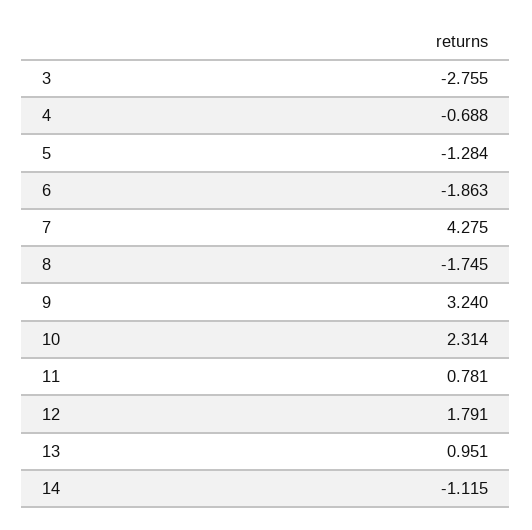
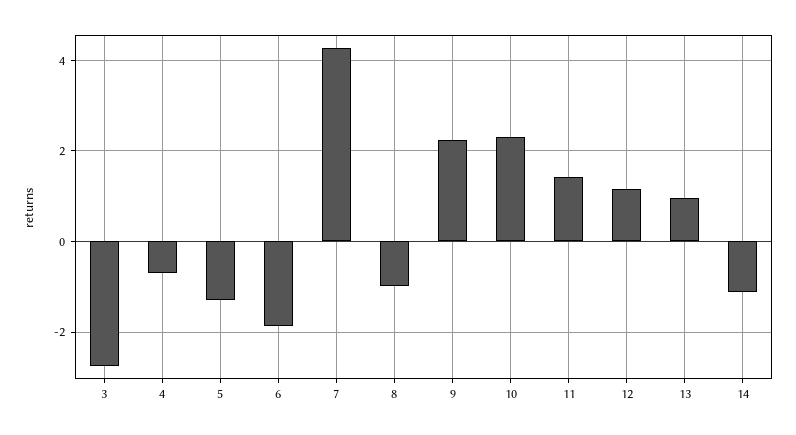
8: -1.745 -> -1
9: 3.24 -> 2.2
11: 0.781 -> 1.4
12: 1.791 -> 1.2

